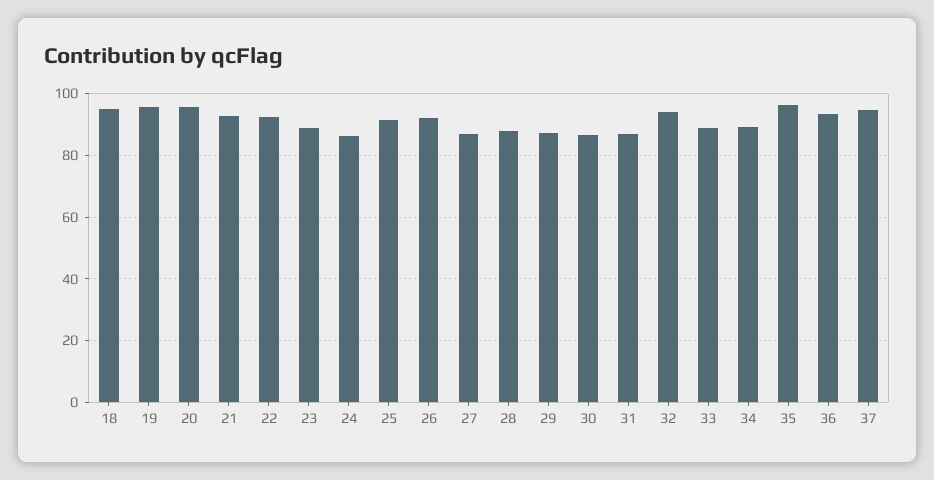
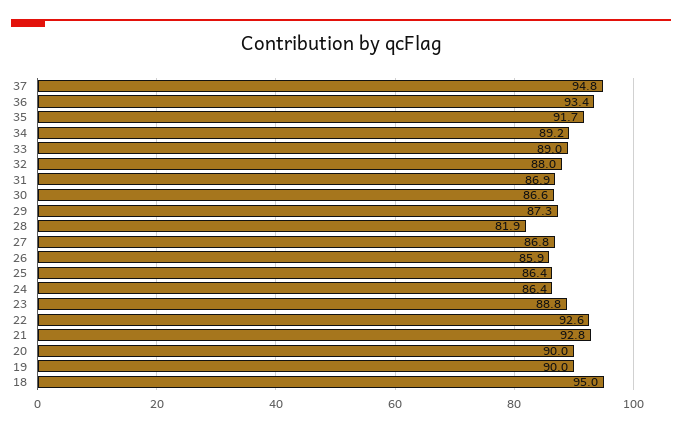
19: 96 -> 90
20: 96 -> 90
25: 92 -> 86.4
26: 92 -> 85.9
28: 88 -> 81.9
32: 94 -> 88
35: 96 -> 91.7

